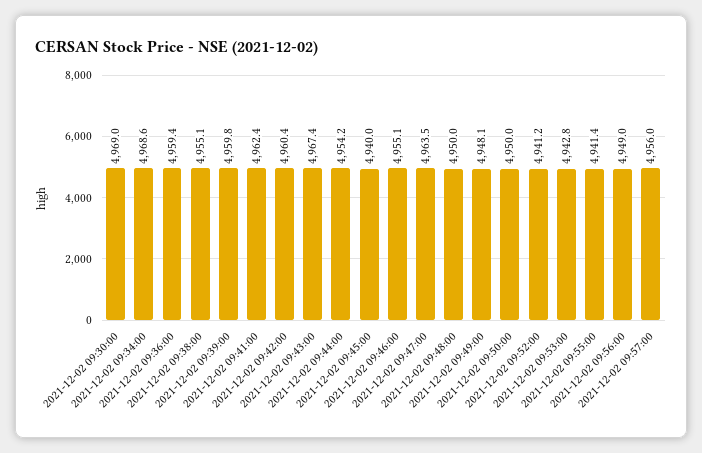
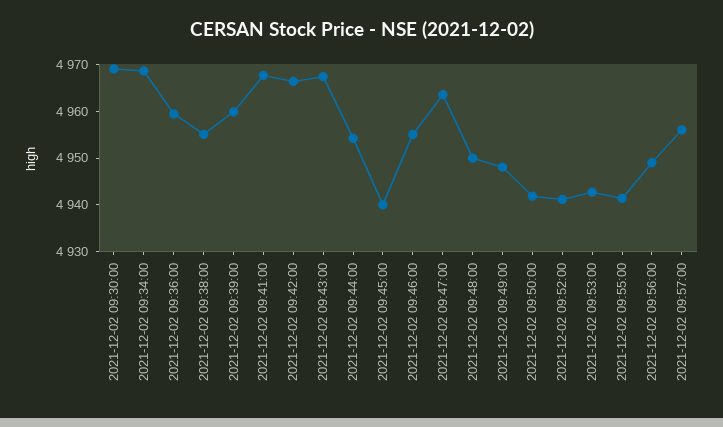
2021-12-02 09:41:00: 4962.4 -> 4968
2021-12-02 09:42:00: 4960.4 -> 4966
2021-12-02 09:50:00: 4950 -> 4942

